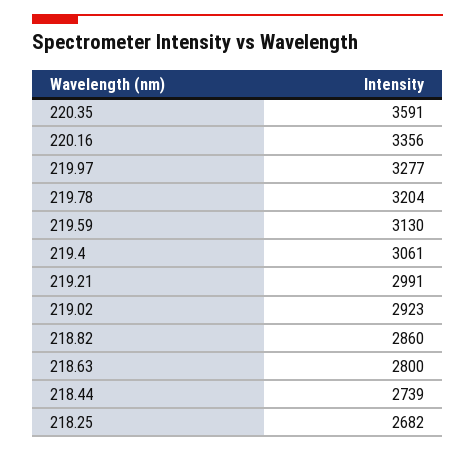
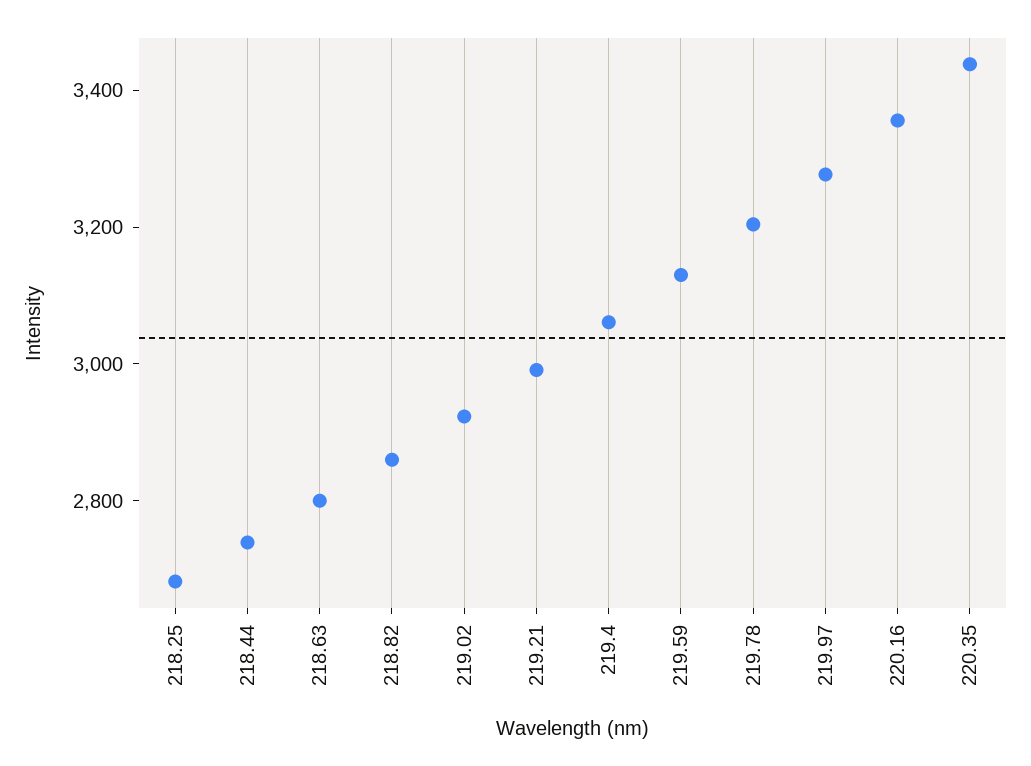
220.35: 3591 -> 3450

